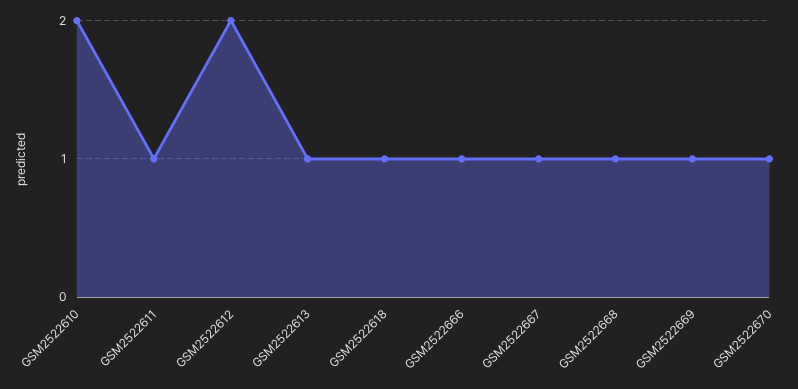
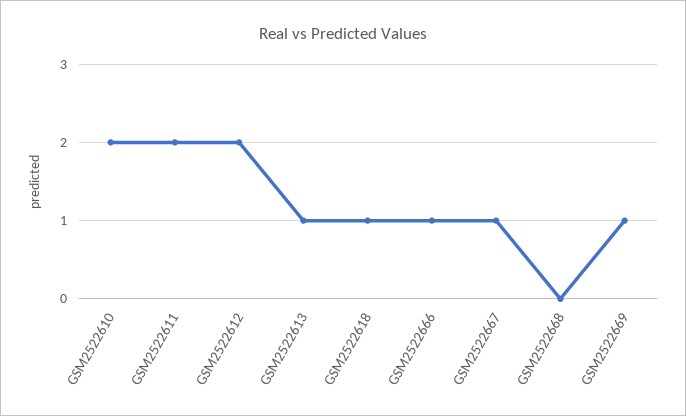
GSM2522611: 1 -> 2
GSM2522668: 1 -> 0
GSM2522670: 1 -> none

